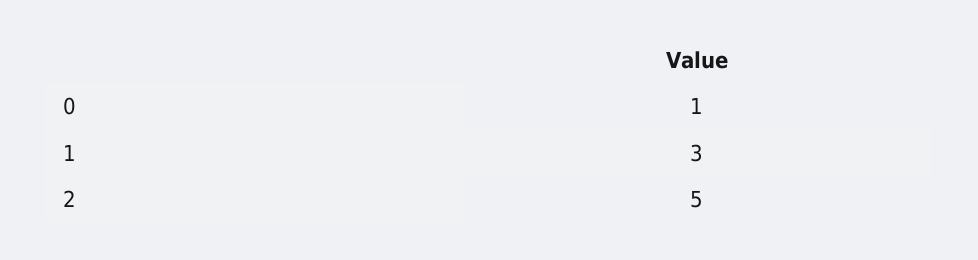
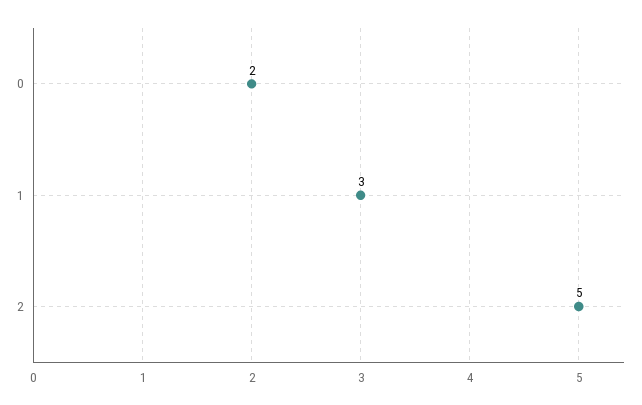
0: 1 -> 2

